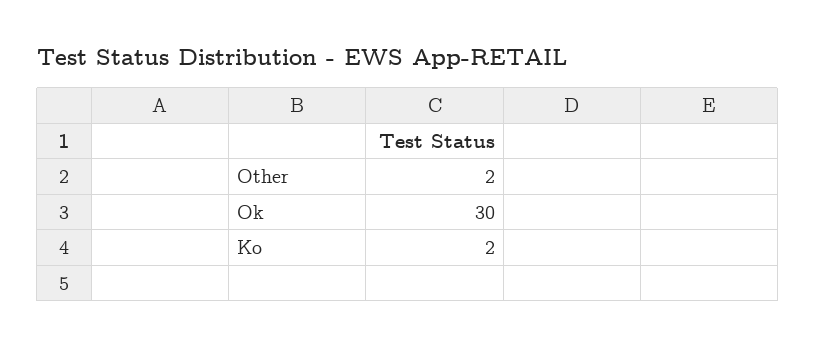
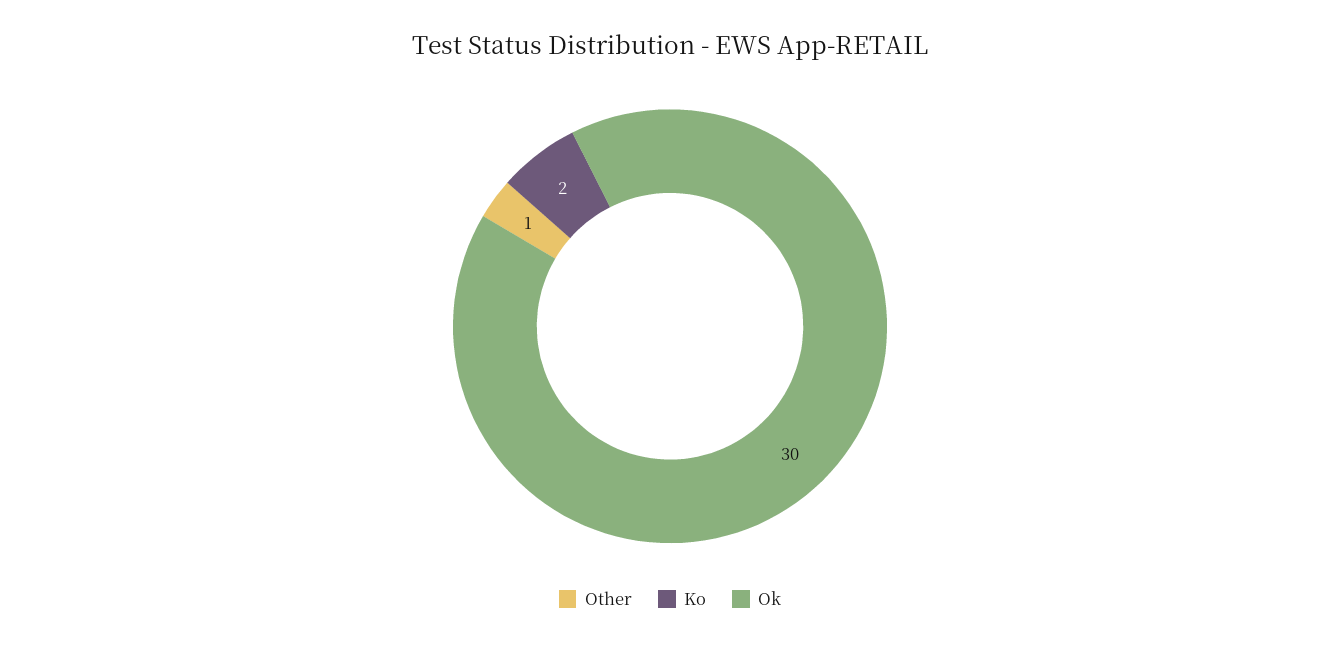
Other: 2 -> 1

